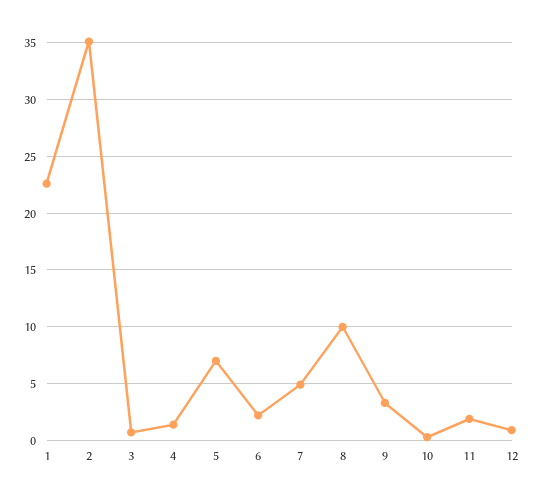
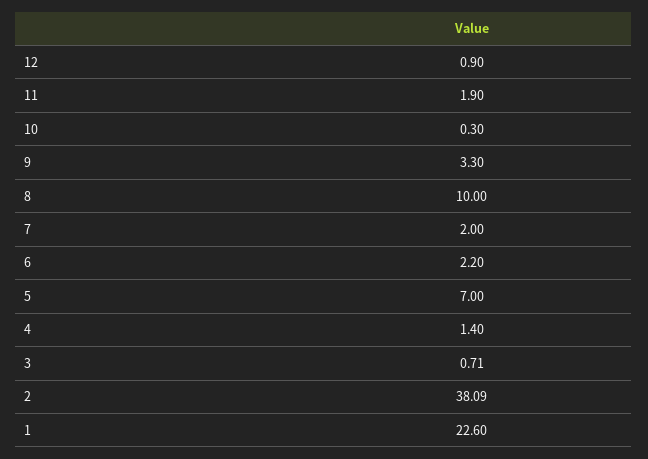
2: 35 -> 38.09
7: 5 -> 2

